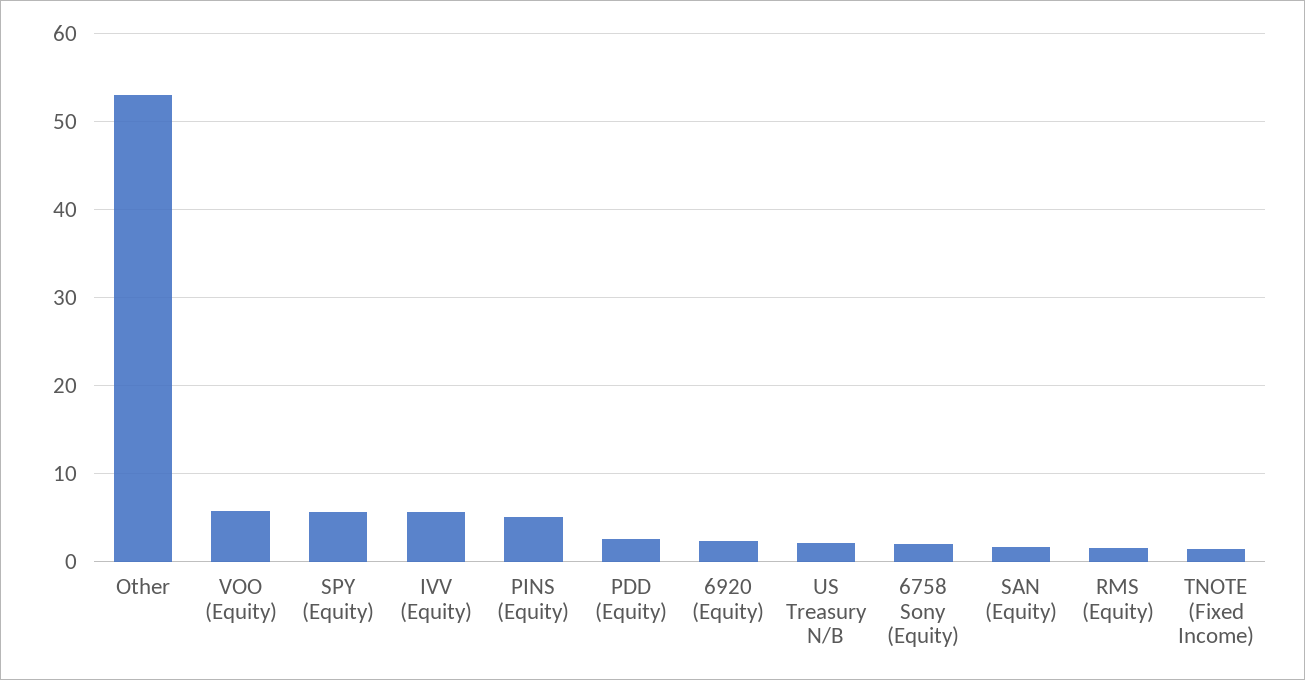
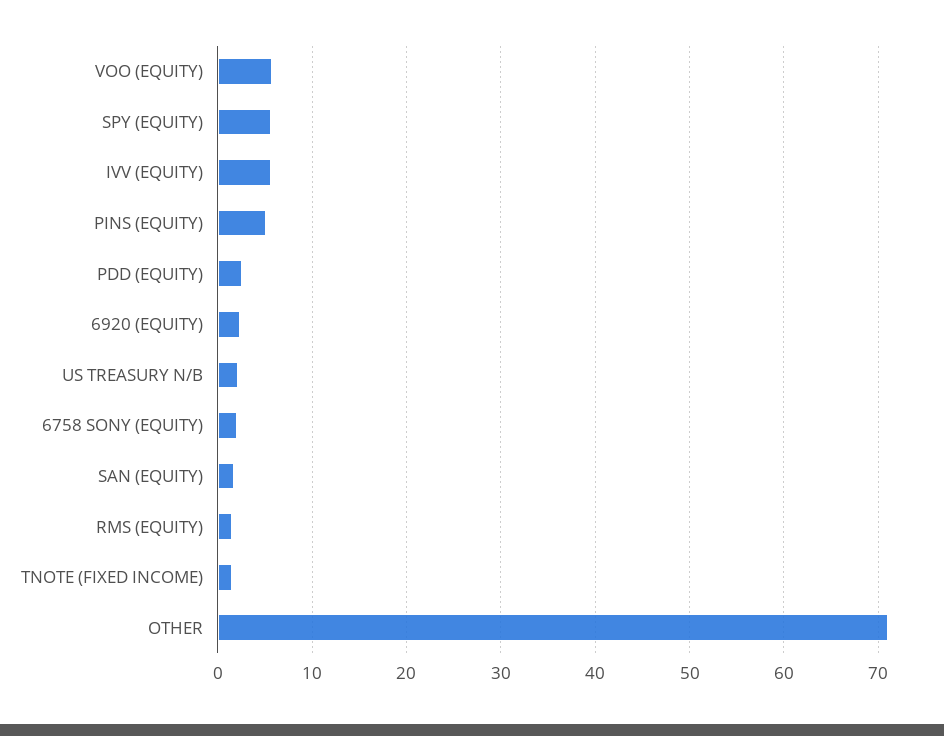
Other: 53 -> 71

